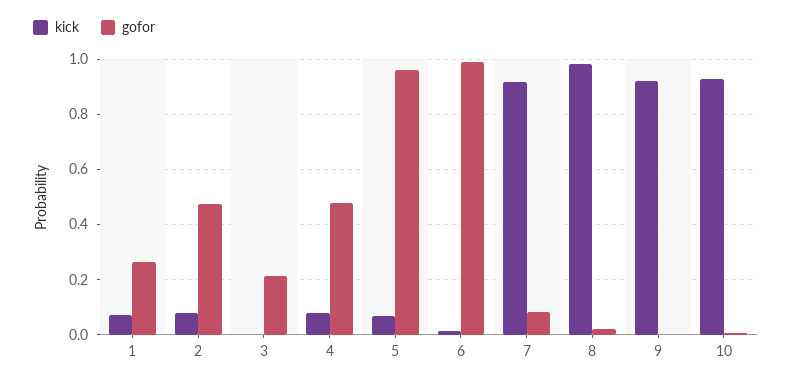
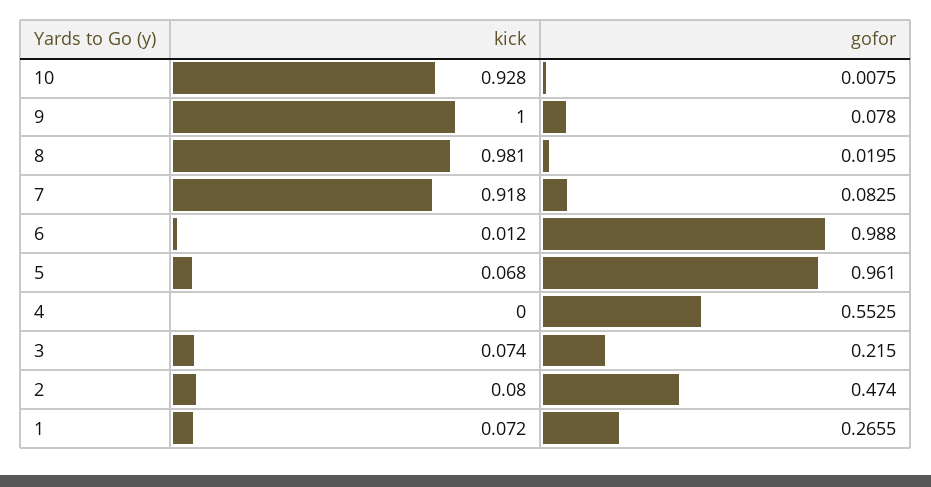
kick, 3: 0 -> 0.074
kick, 4: 0.075 -> 0
gofor, 4: 0.475 -> 0.5525
kick, 9: 0.925 -> 1
gofor, 9: 0 -> 0.078

